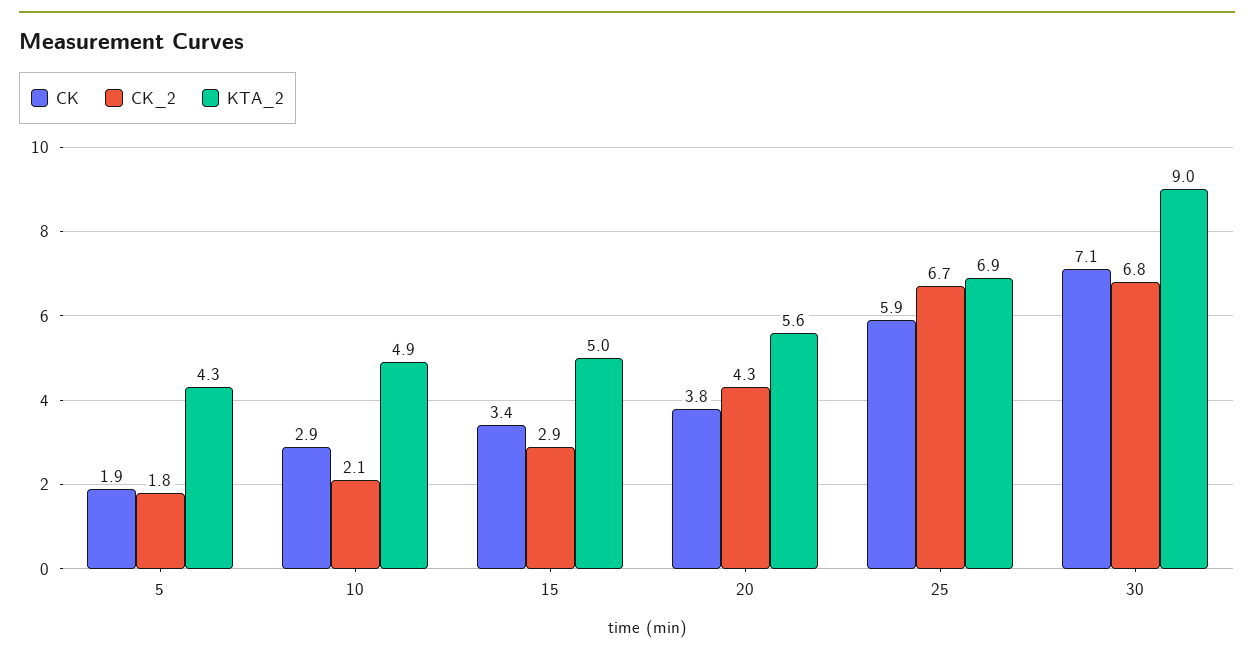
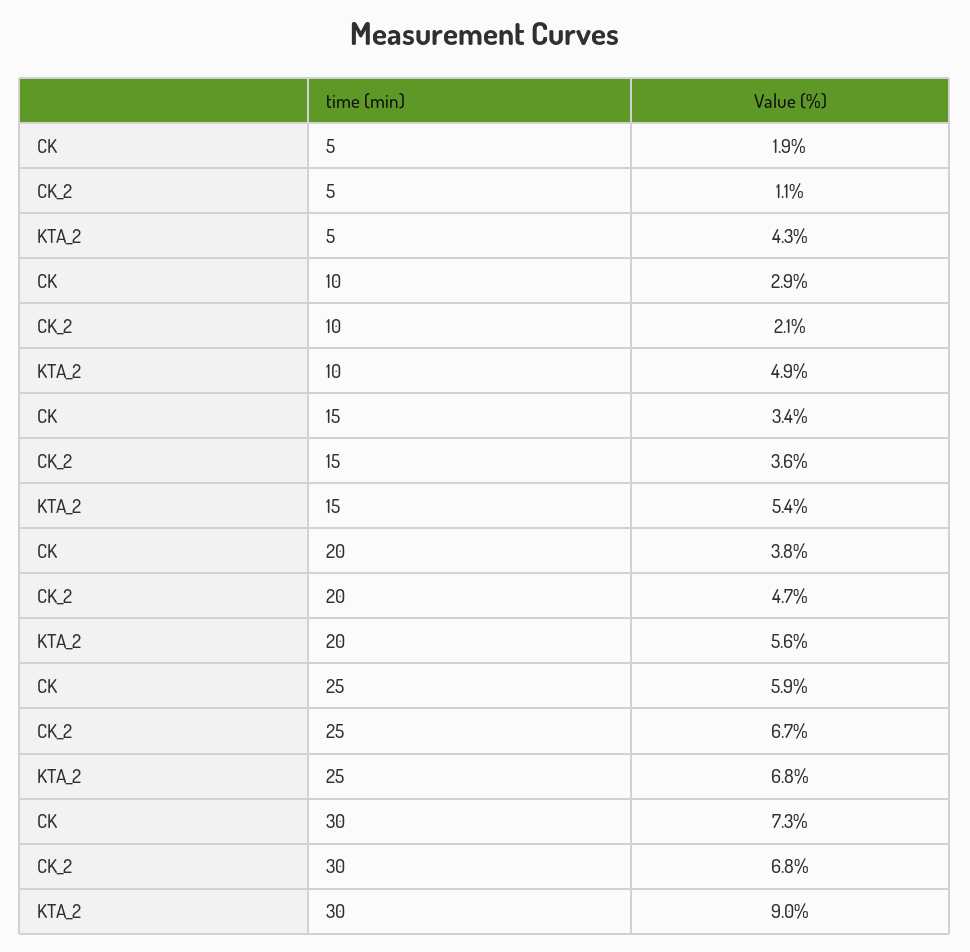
CK_2, 5: 1.8 -> 1.1
CK_2, 15: 2.9 -> 3.6
KTA_2, 15: 5 -> 5.4
CK_2, 20: 4.3 -> 4.7
KTA_2, 25: 6.9 -> 6.8
CK, 30: 7.1 -> 7.3

